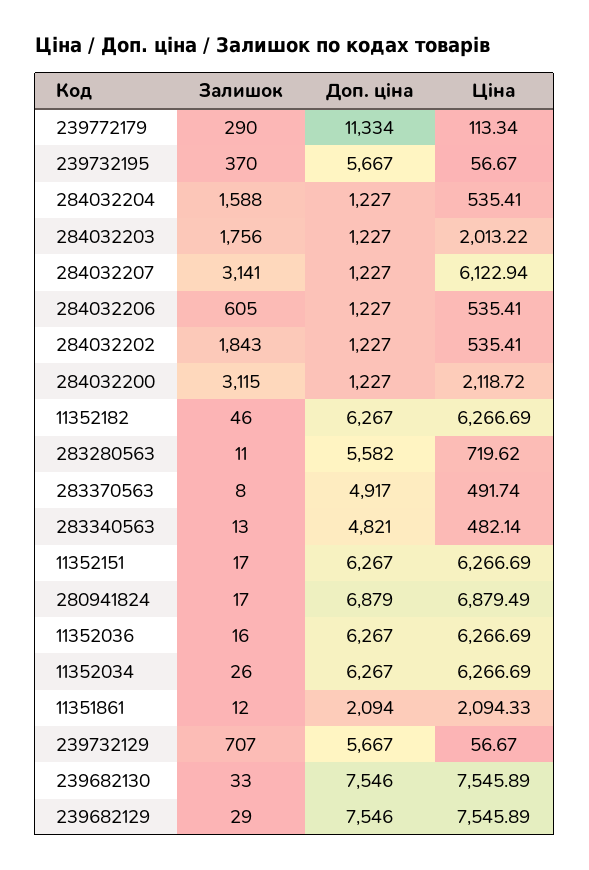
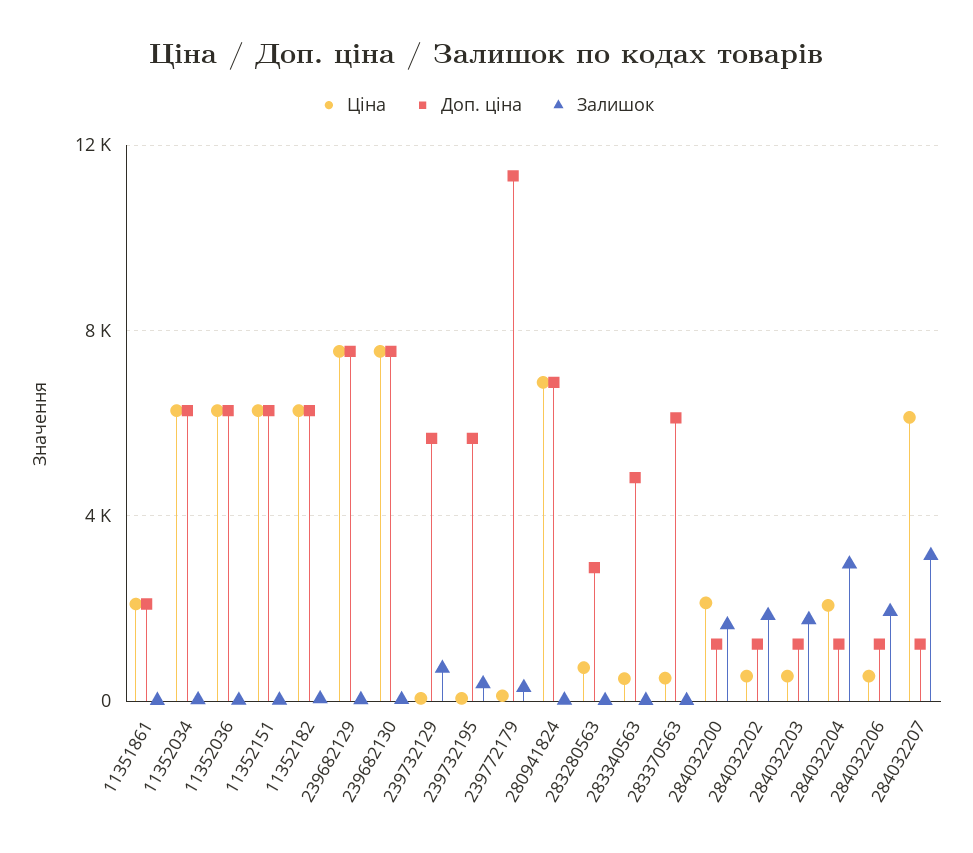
Залишок, 284032204: 1588 -> 3000
Ціна, 284032204: 535.41 -> 2000
Ціна, 284032203: 2013.22 -> 500
Залишок, 284032206: 605 -> 2000
Залишок, 284032200: 3115 -> 1500
Доп. ціна, 283280563: 5582 -> 3000
Доп. ціна, 283370563: 4917 -> 6000

